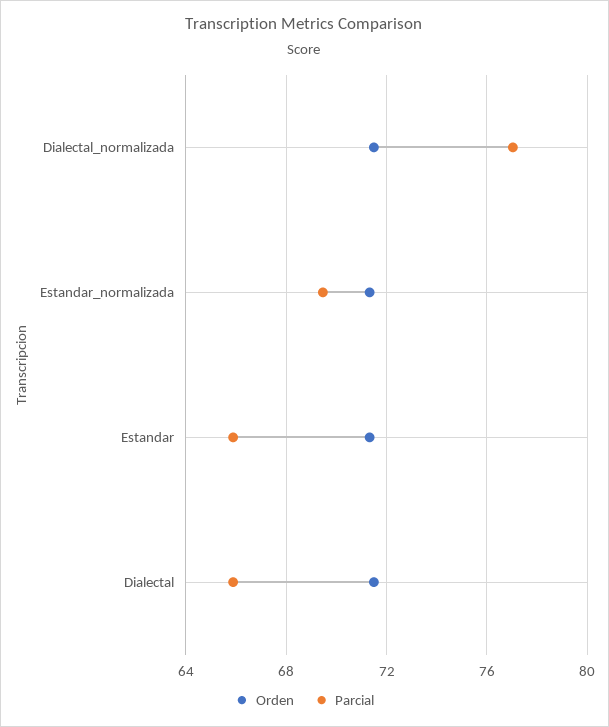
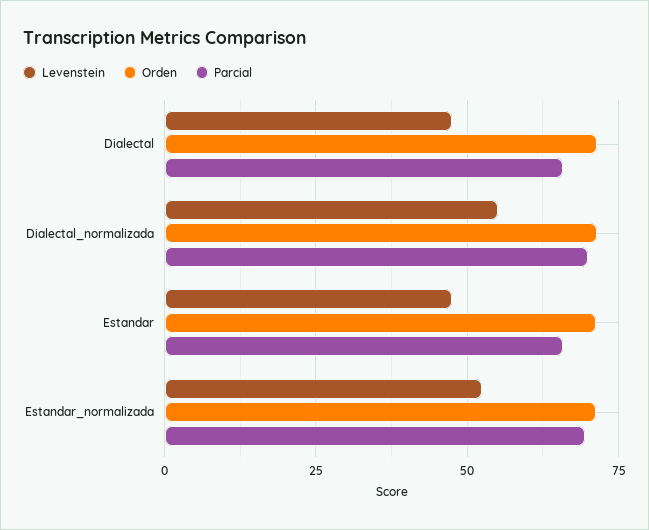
Parcial, Dialectal_normalizada: 77 -> 70
Levenstein, Dialectal: none -> 47.5
Levenstein, Dialectal_normalizada: none -> 55
Levenstein, Estandar: none -> 47.5
Levenstein, Estandar_normalizada: none -> 52.5

